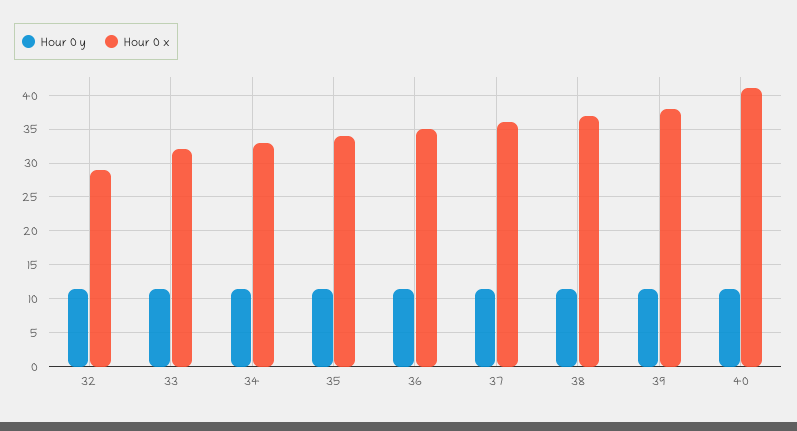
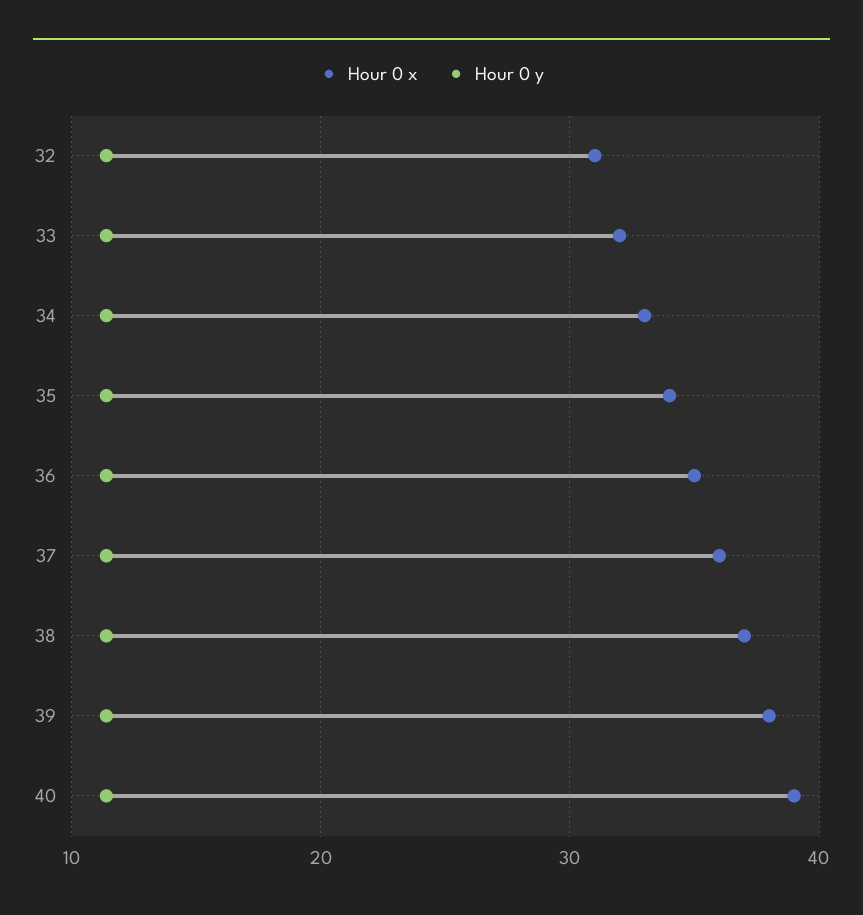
Hour 0 x, 32: 29 -> 31
Hour 0 x, 40: 41 -> 39

